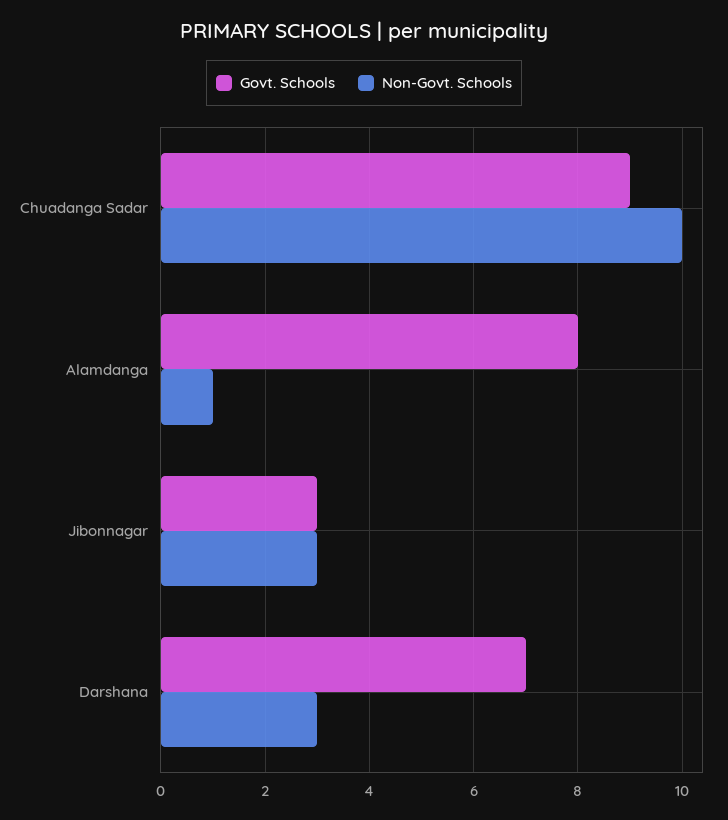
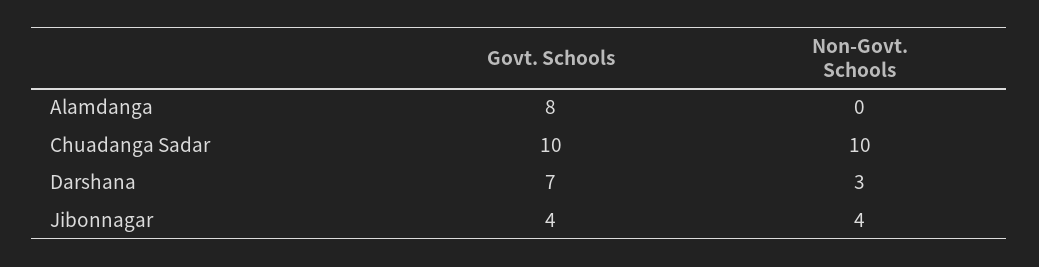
Govt. Schools, Chuadanga Sadar: 9 -> 10
Non-Govt. Schools, Alamdanga: 1 -> 0
Govt. Schools, Jibonnagar: 3 -> 4
Non-Govt. Schools, Jibonnagar: 3 -> 4

